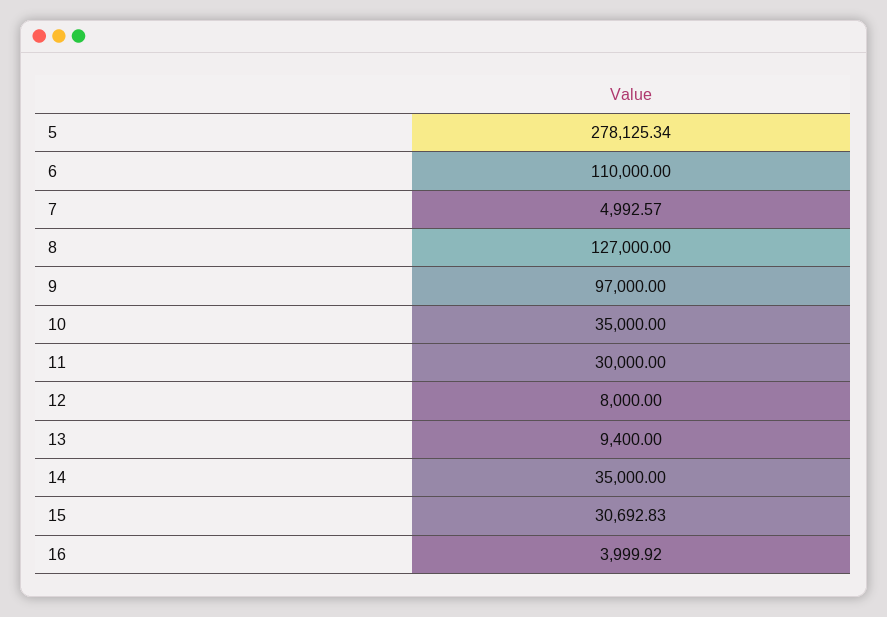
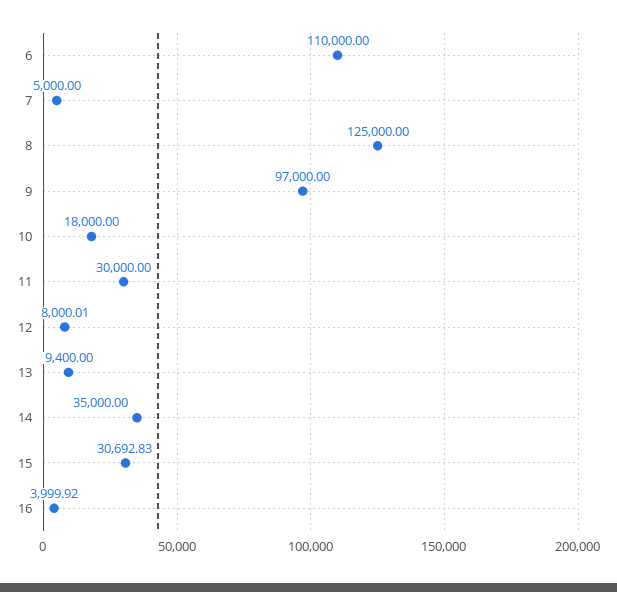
5: 278125.34 -> none
7: 4992.57 -> 5000
8: 127000 -> 125000
10: 35000 -> 18000
12: 8000 -> 8000.01

